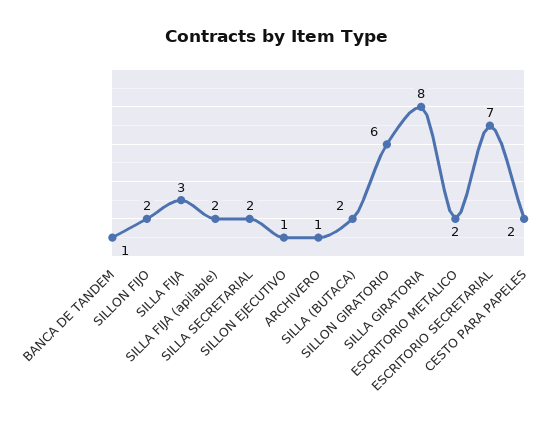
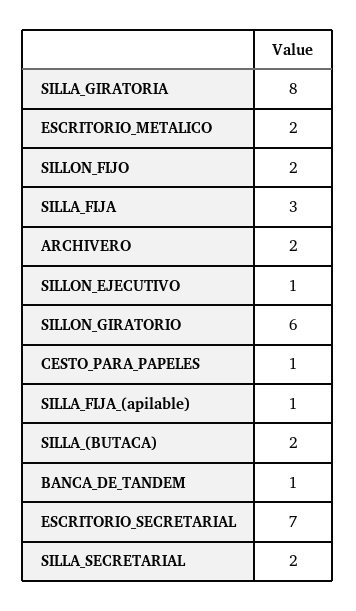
SILLA FIJA (apilable): 2 -> 1
ARCHIVERO: 1 -> 2
CESTO PARA PAPELES: 2 -> 1

